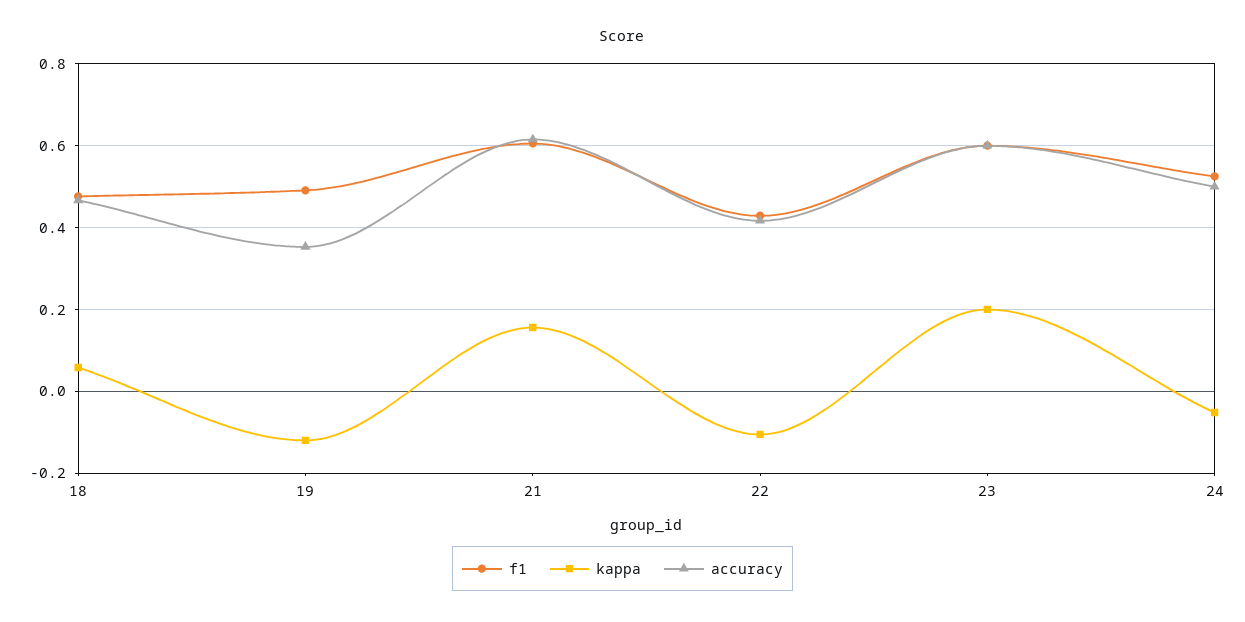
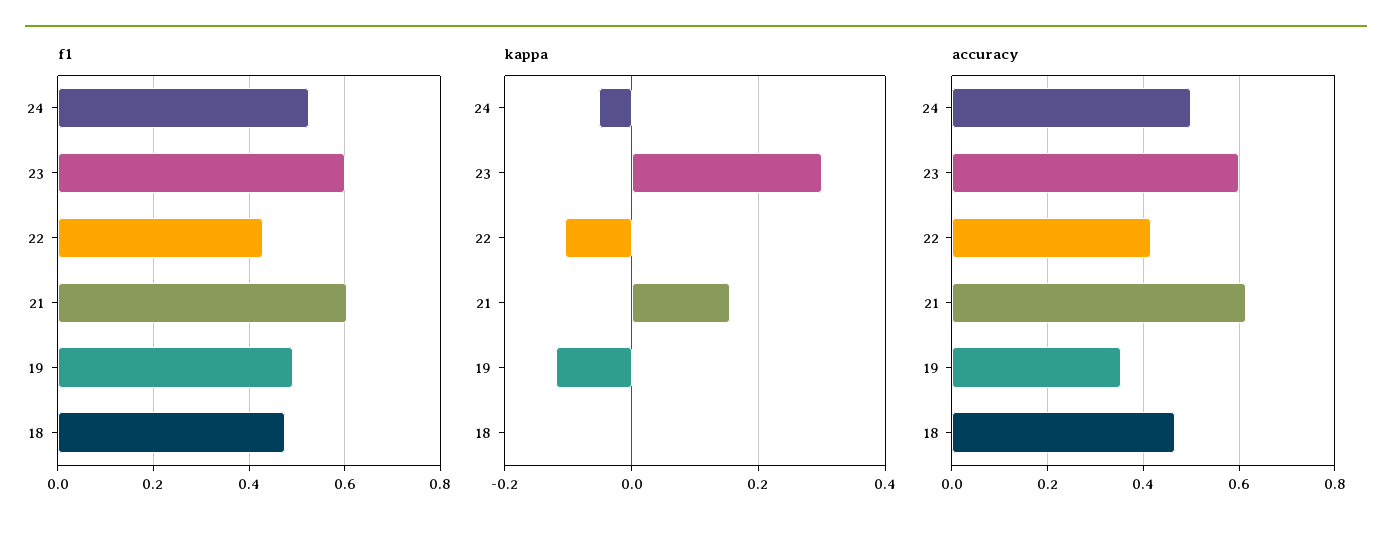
kappa, 18: 0.06 -> 0
kappa, 23: 0.2 -> 0.3

